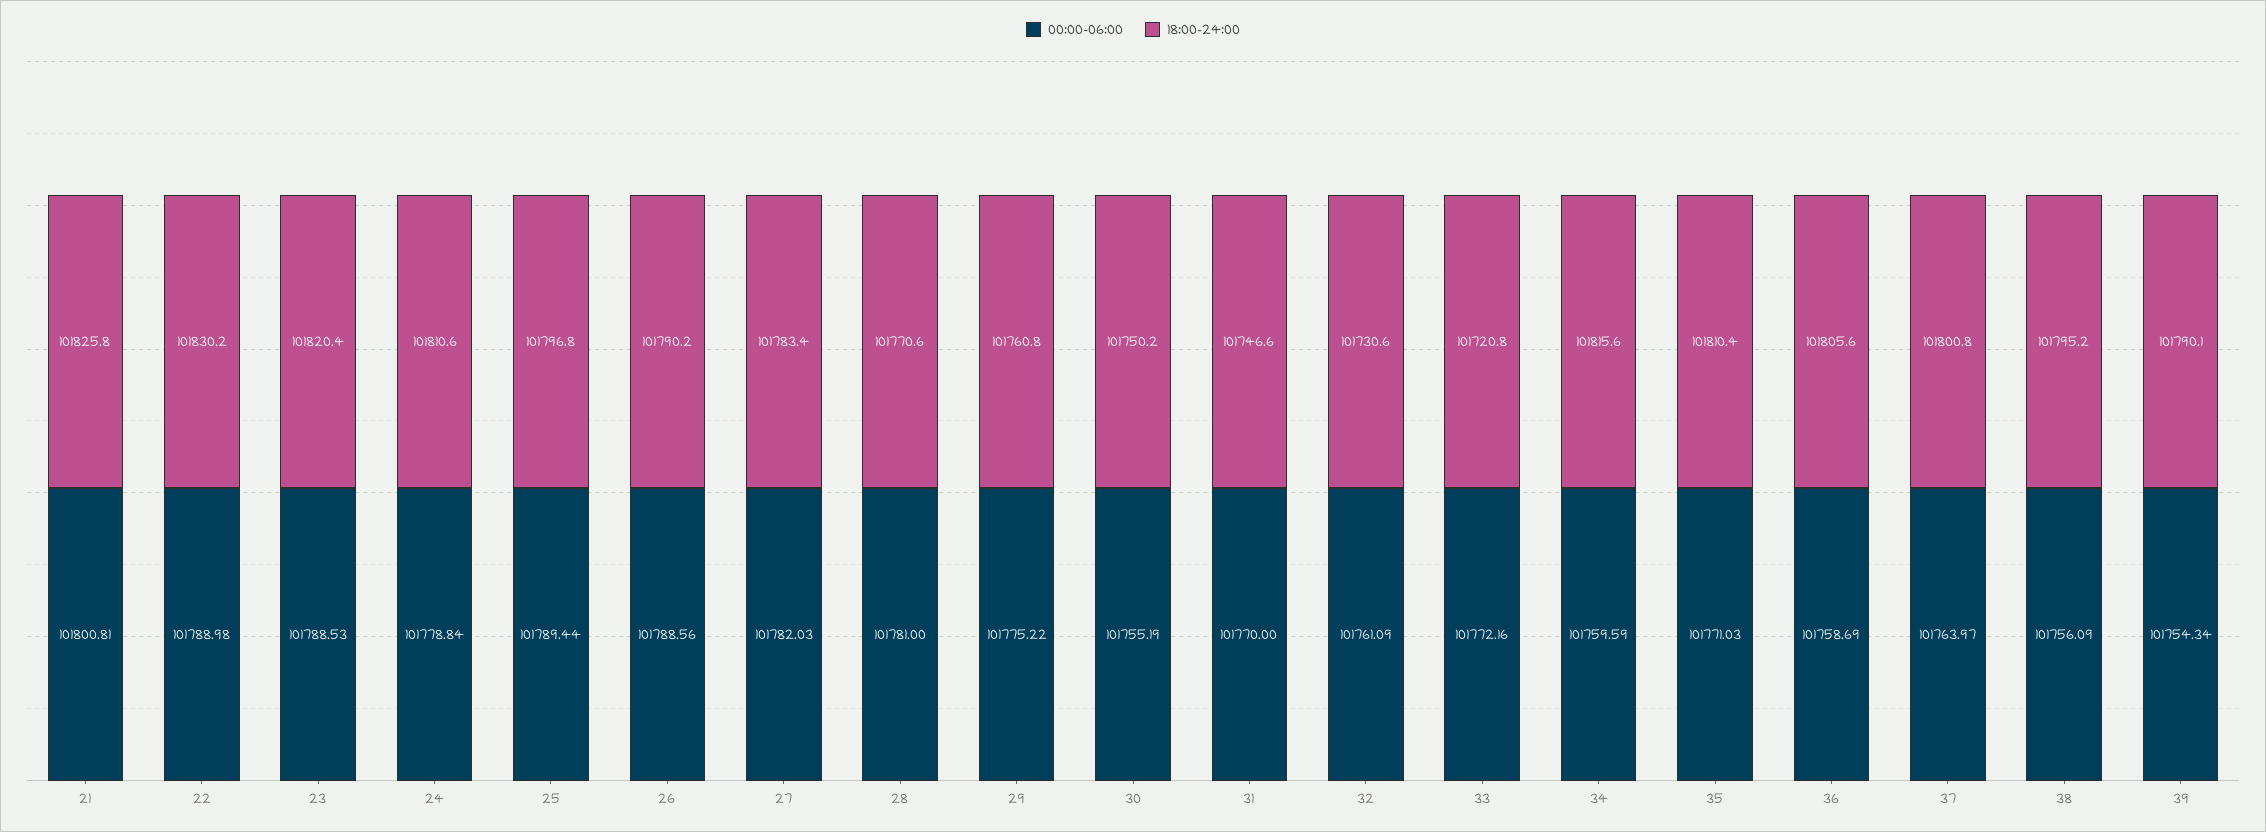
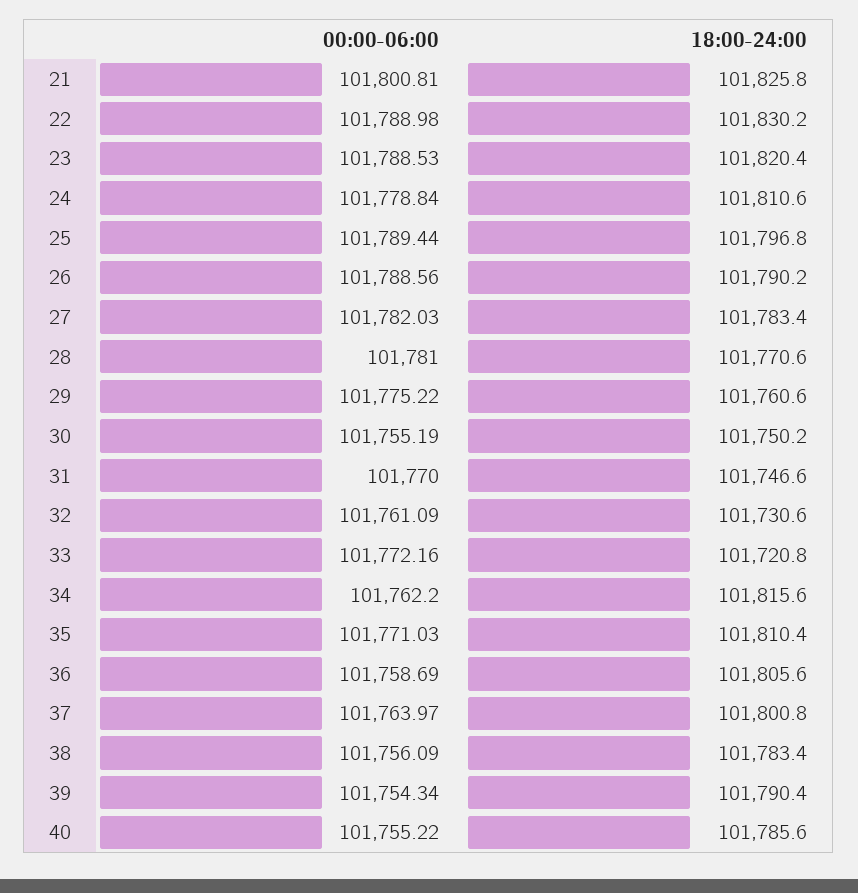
18:00-24:00, 29: 101760.8 -> 101760.6
00:00-06:00, 34: 101759.59 -> 101762.2
18:00-24:00, 38: 101795.2 -> 101783.4
18:00-24:00, 39: 101790.1 -> 101790.4
00:00-06:00, 40: none -> 101755.22
18:00-24:00, 40: none -> 101785.6

